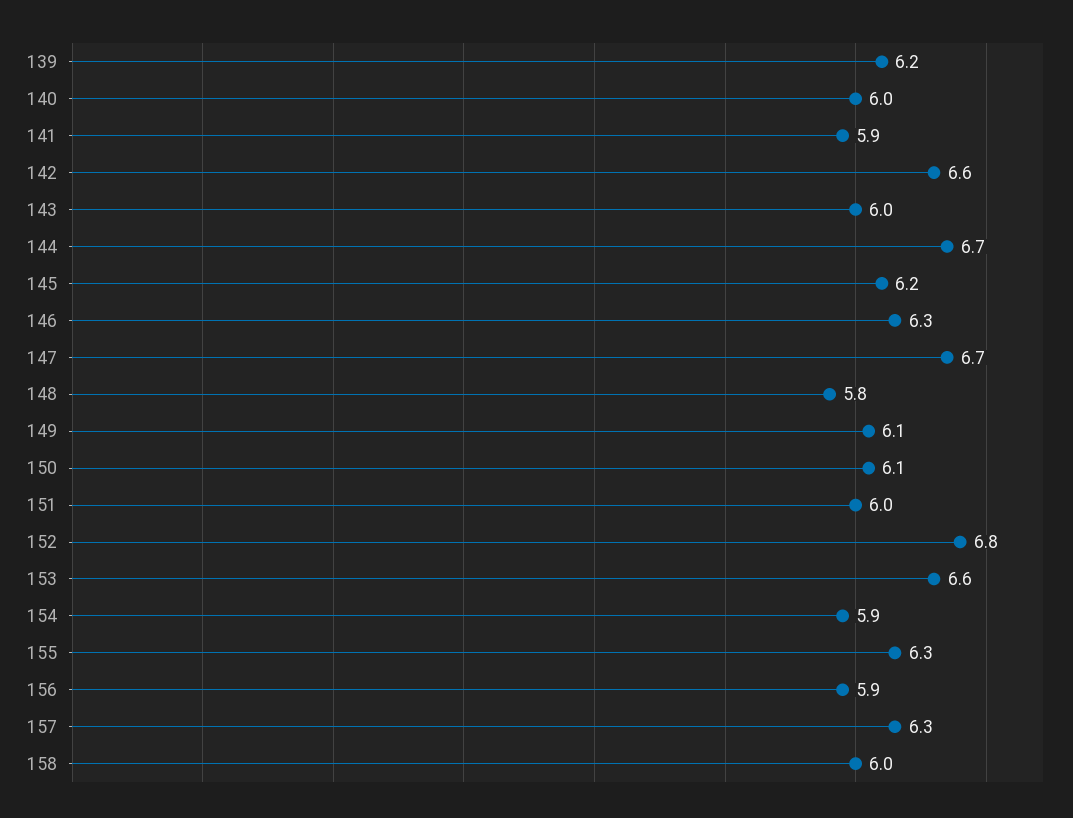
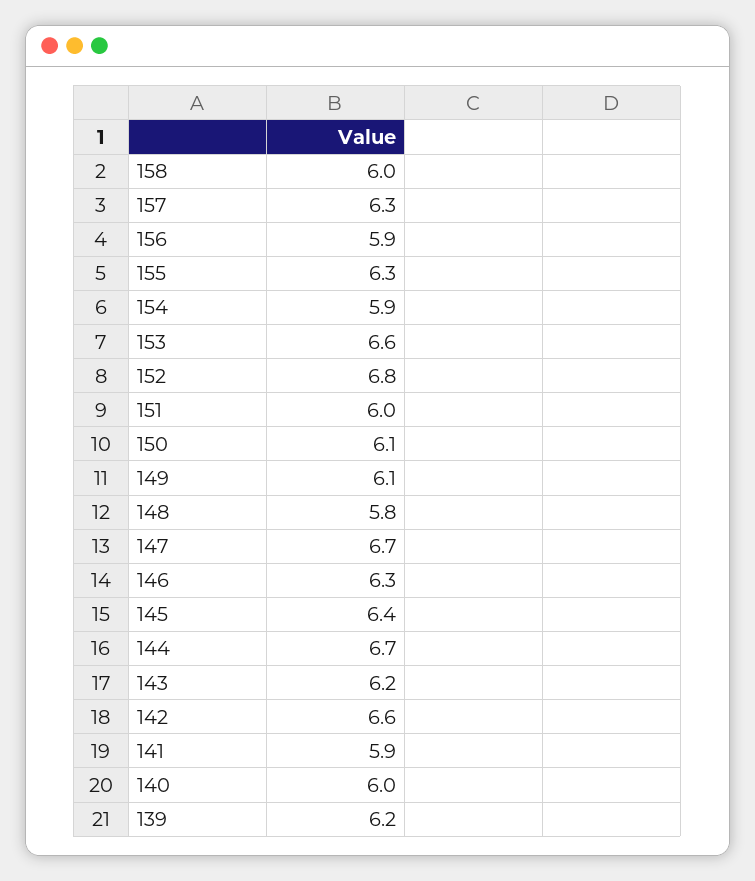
143: 6 -> 6.2
145: 6.2 -> 6.4

